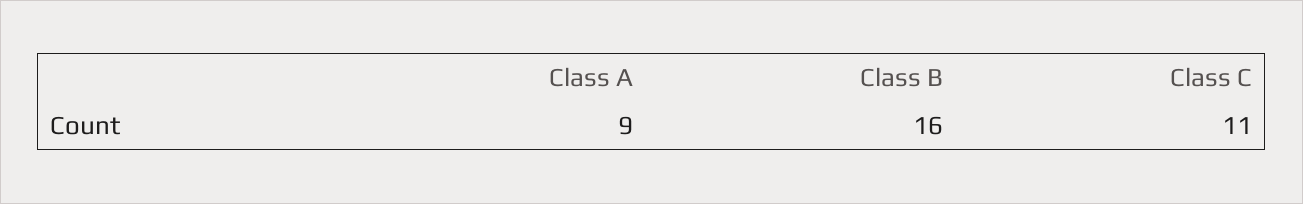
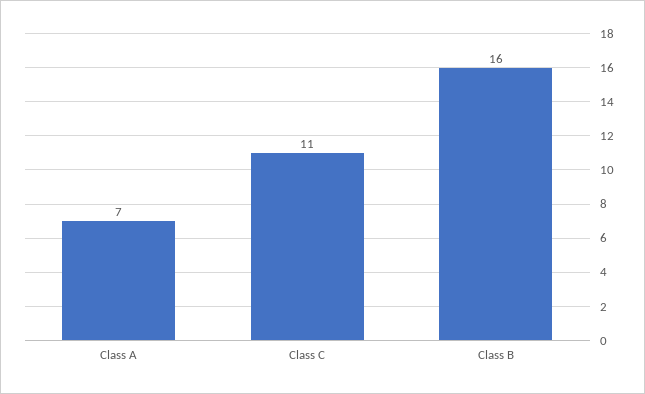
Class A: 9 -> 7

